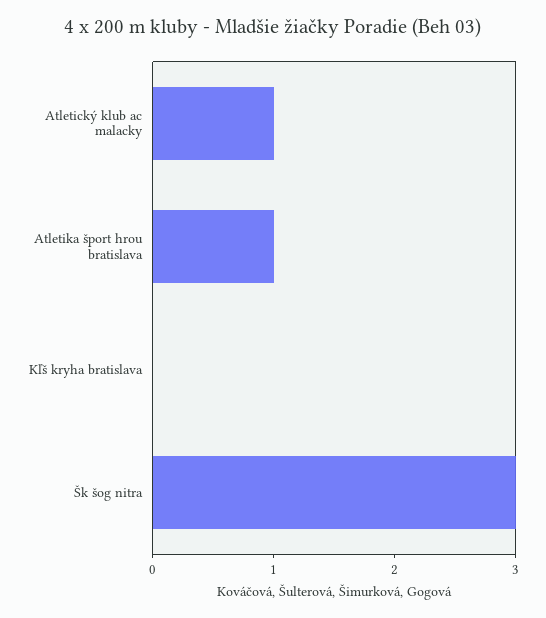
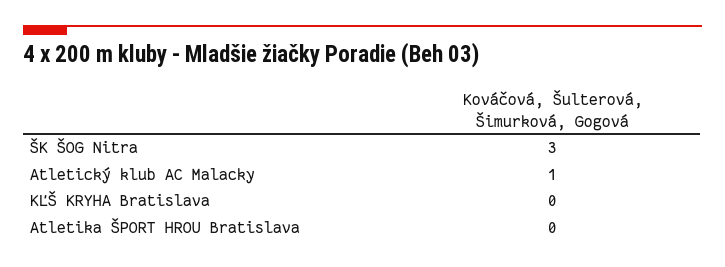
Atletika šport hrou bratislava: 1 -> 0

